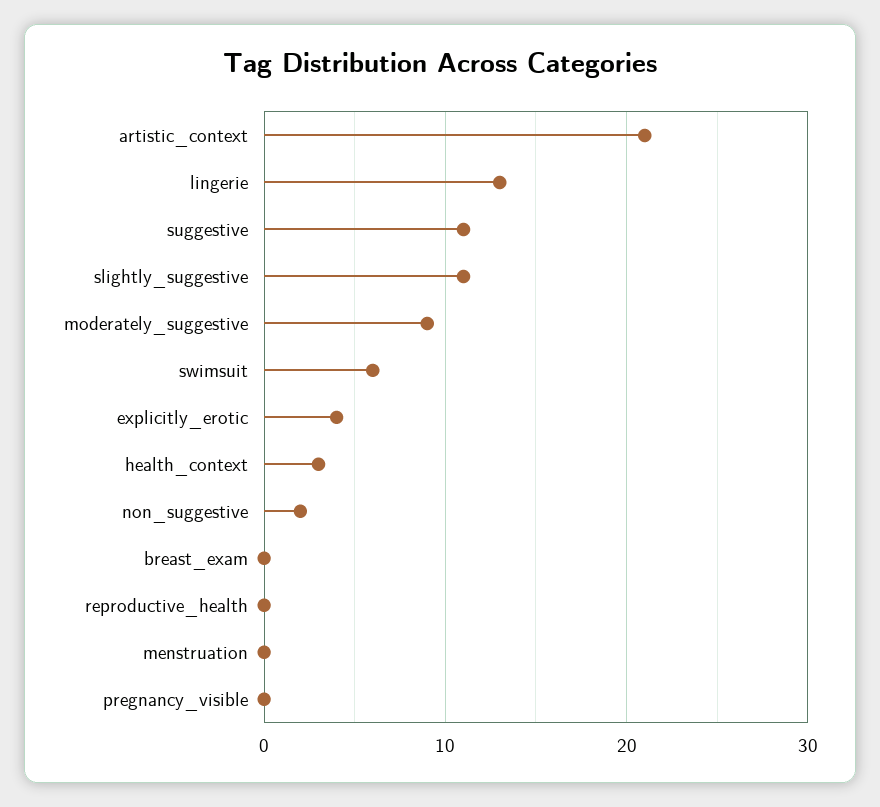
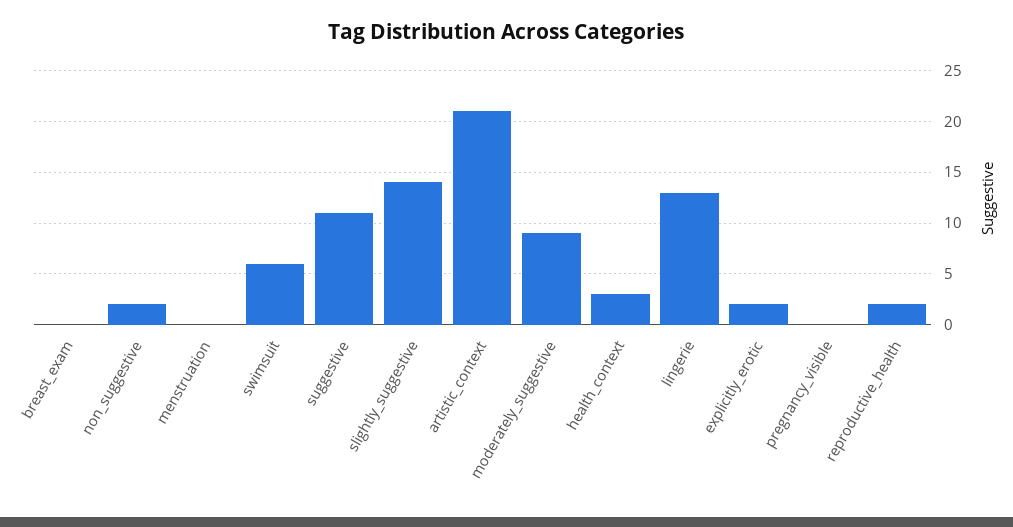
slightly_suggestive: 11 -> 14
explicitly_erotic: 4 -> 2
reproductive_health: 0 -> 2

